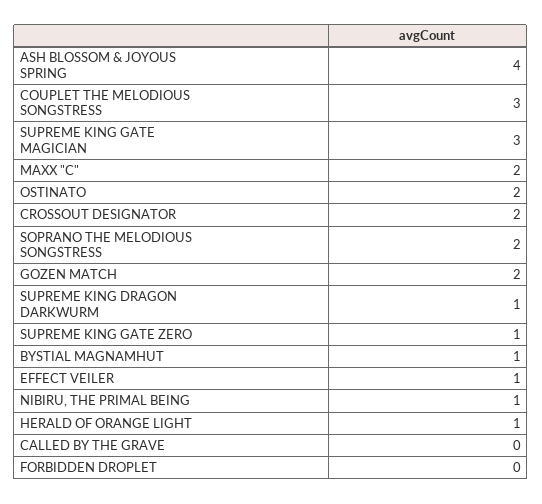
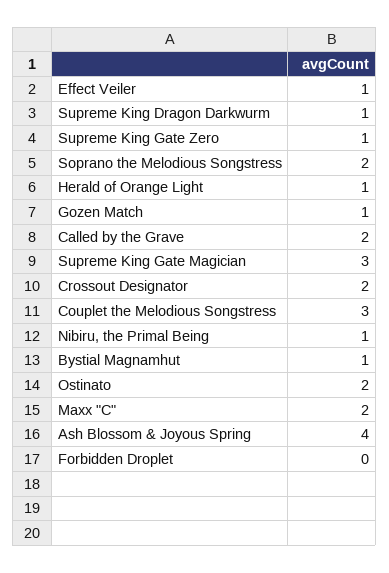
GOZEN MATCH: 2 -> 1
CALLED BY THE GRAVE: 0 -> 2

